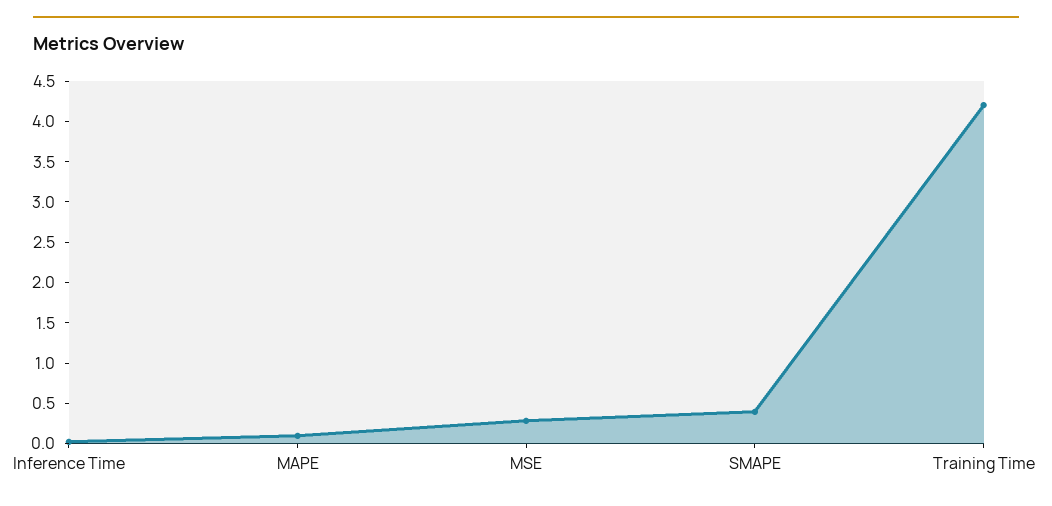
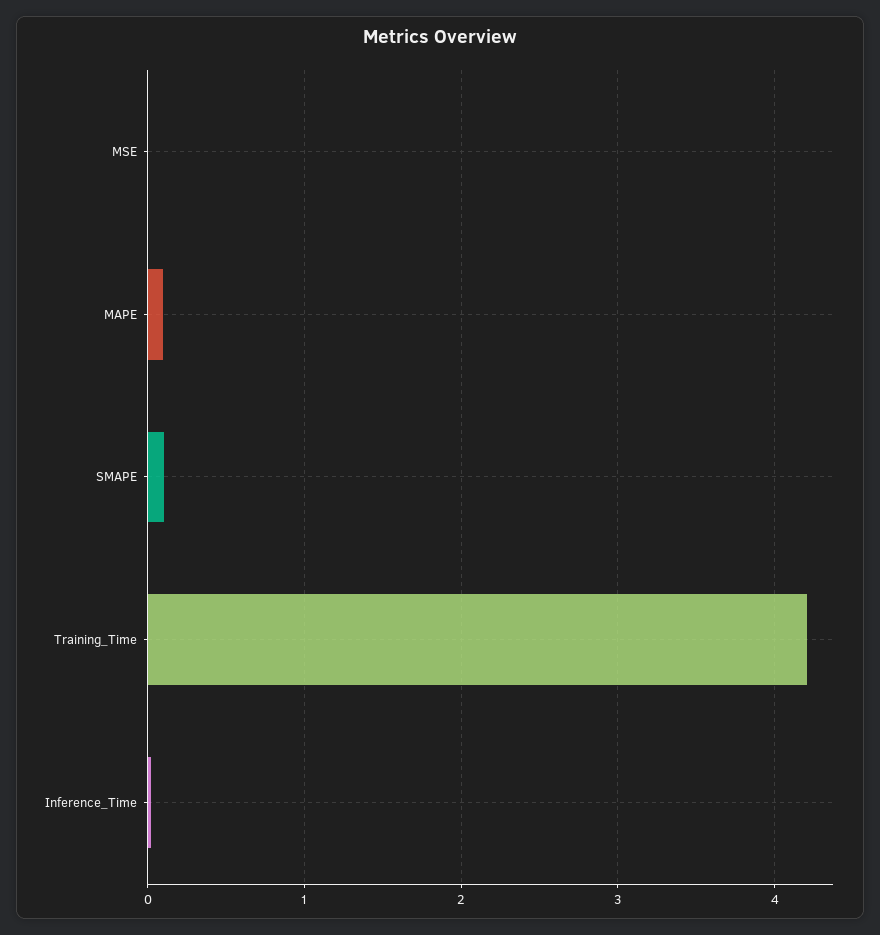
MSE: 0.3 -> 0
SMAPE: 0.4 -> 0.1

